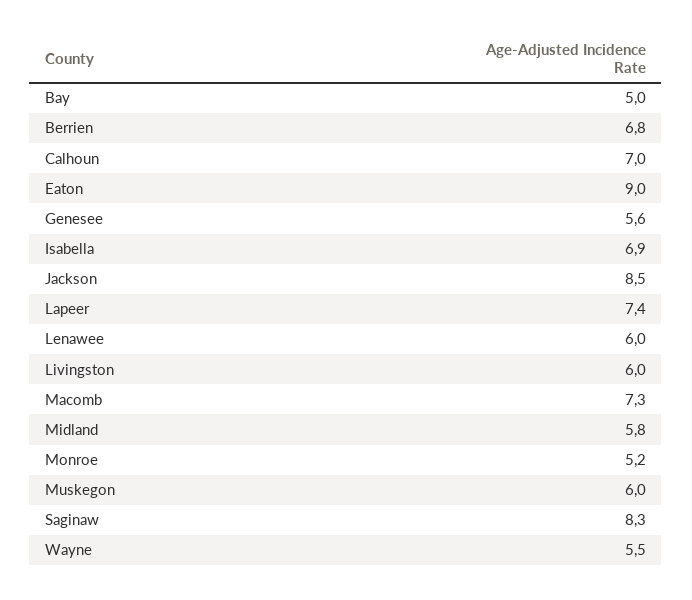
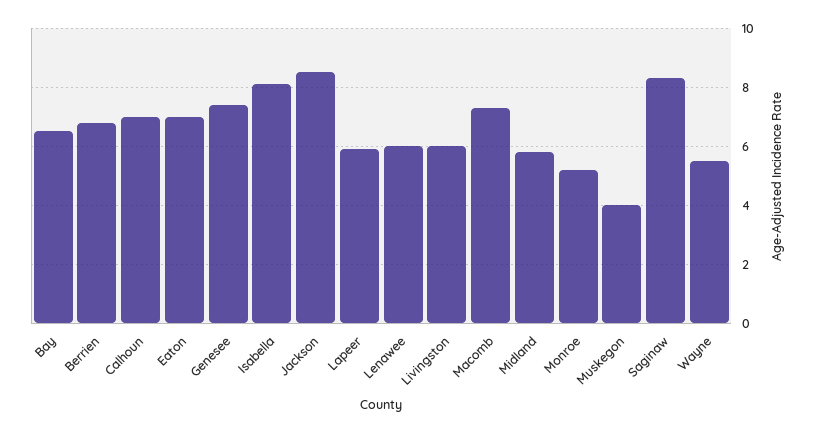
Bay: 5 -> 6.5
Eaton: 9 -> 7
Genesee: 5.6 -> 7.5
Isabella: 6.9 -> 8
Lapeer: 7.4 -> 6
Muskegon: 6 -> 4

